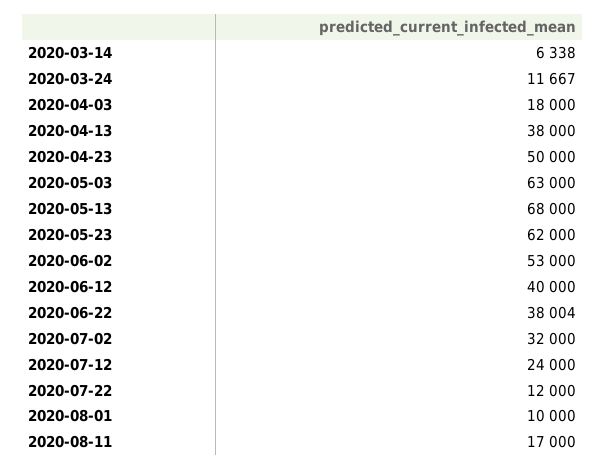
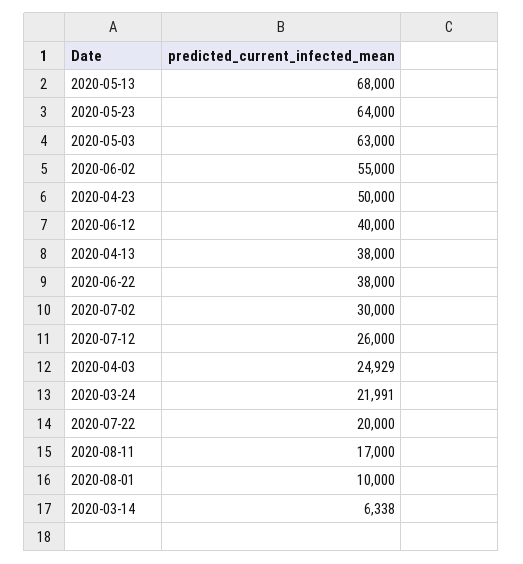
2020-03-24: 11667 -> 21991
2020-04-03: 18000 -> 24929
2020-05-23: 62000 -> 64000
2020-06-02: 53000 -> 55000
2020-06-22: 38004 -> 38000
2020-07-02: 32000 -> 30000
2020-07-12: 24000 -> 26000
2020-07-22: 12000 -> 20000

